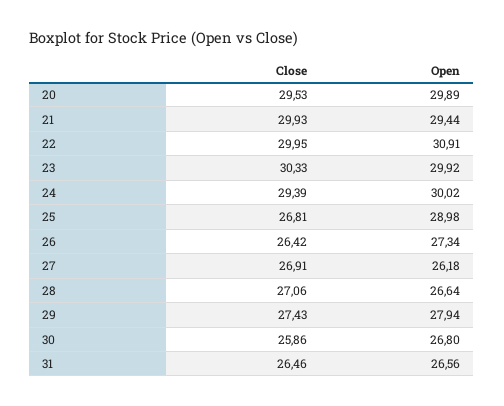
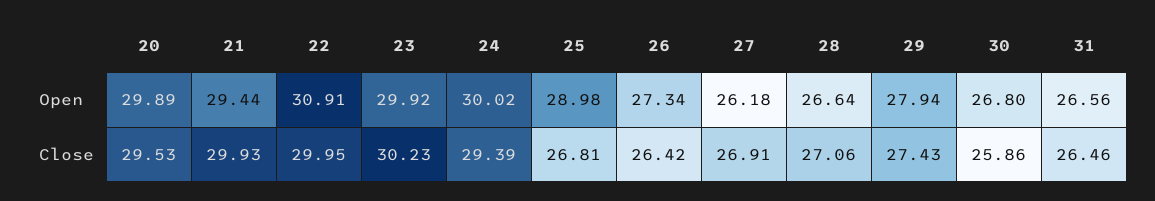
Close, 23: 30.33 -> 30.23

